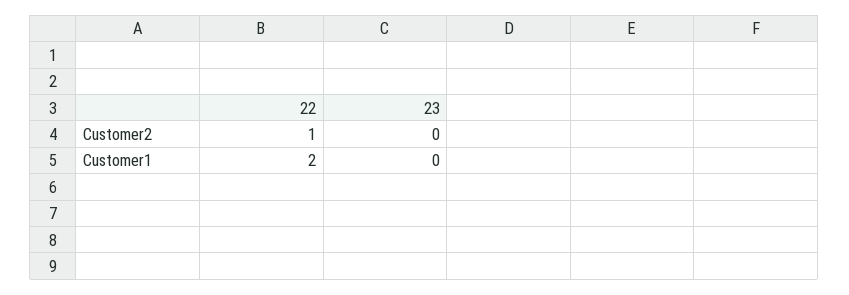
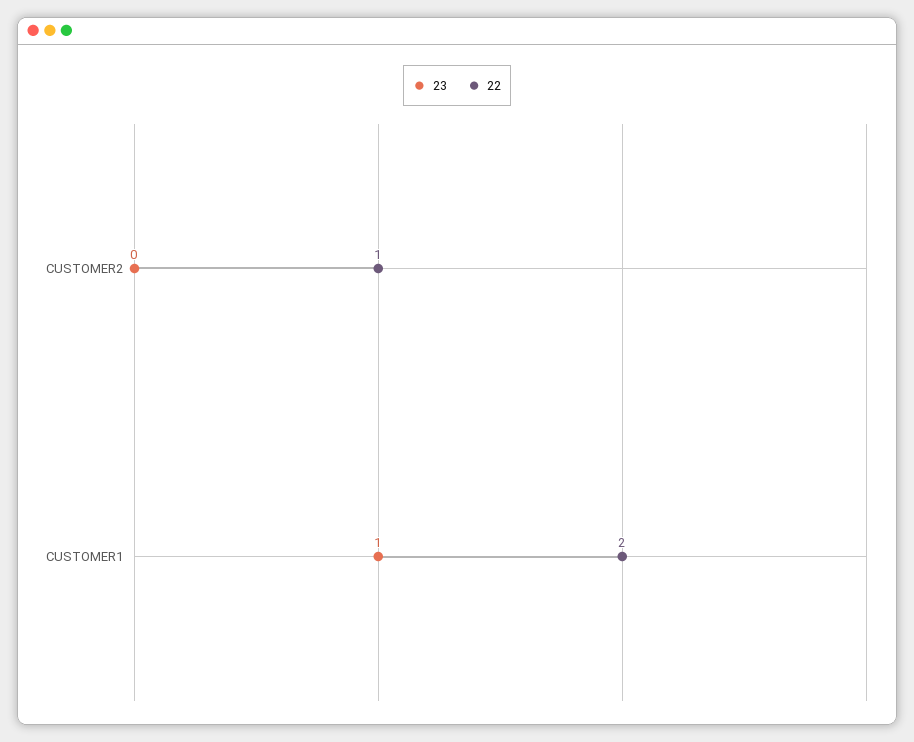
23, Customer1: 0 -> 1

